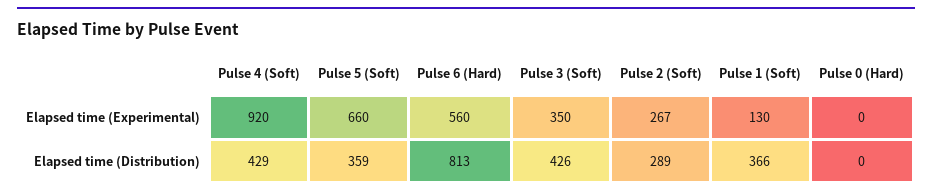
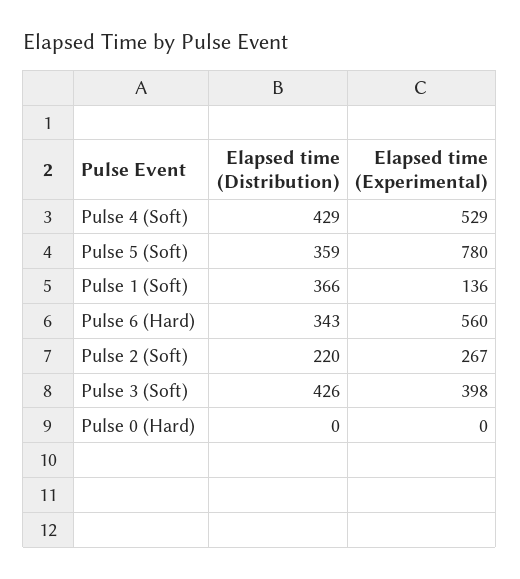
Pulse 4 (Soft), Elapsed time (Experimental): 920 -> 529
Pulse 5 (Soft), Elapsed time (Experimental): 660 -> 780
Pulse 3 (Soft), Elapsed time (Experimental): 350 -> 398
Pulse 1 (Soft), Elapsed time (Experimental): 130 -> 136
Pulse 6 (Hard), Elapsed time (Distribution): 813 -> 343
Pulse 2 (Soft), Elapsed time (Distribution): 289 -> 220

